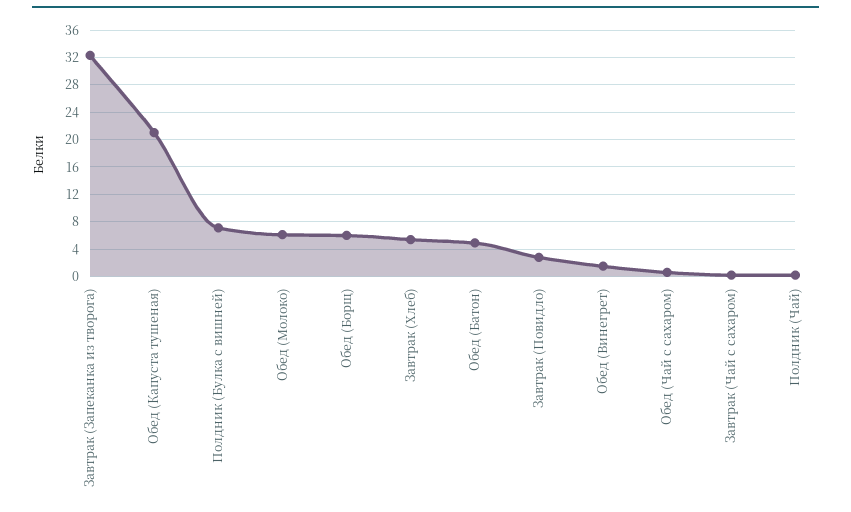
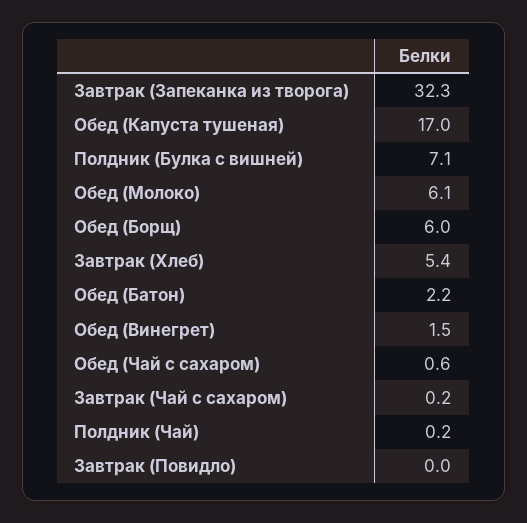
Обед (Капуста тушеная): 21 -> 17
Обед (Батон): 5 -> 2.2
Завтрак (Повидло): 3 -> 0

